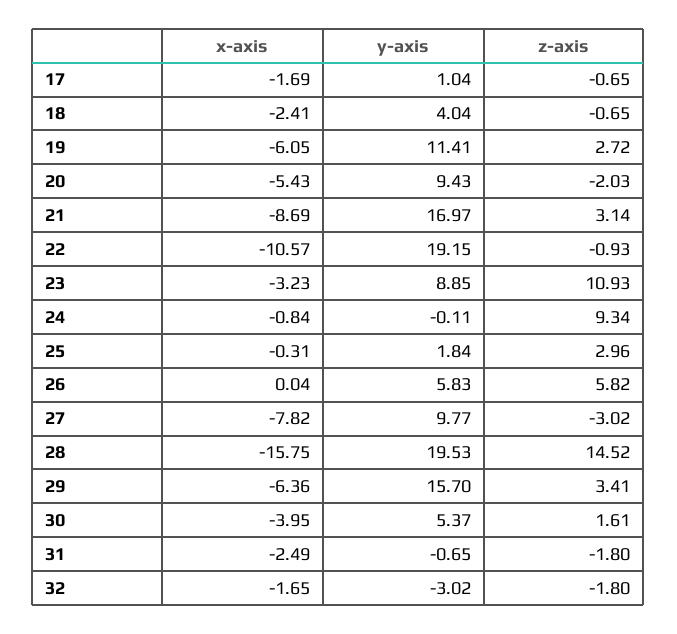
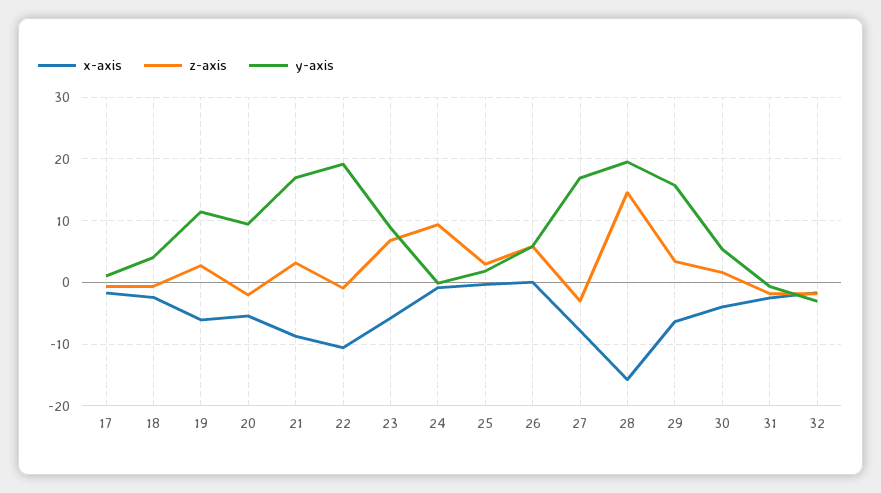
x-axis, 23: -3.23 -> -6
z-axis, 23: 10.93 -> 7
y-axis, 27: 9.77 -> 17

